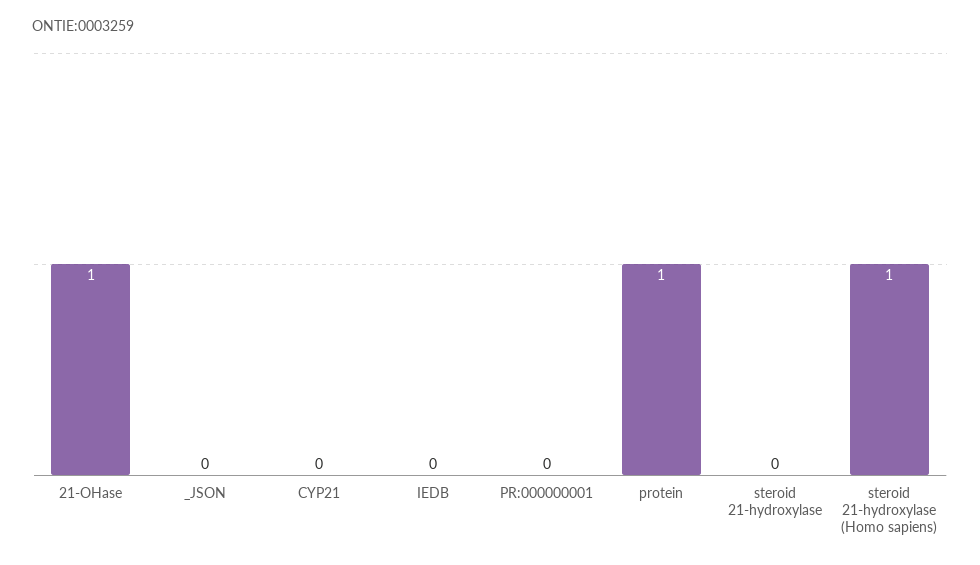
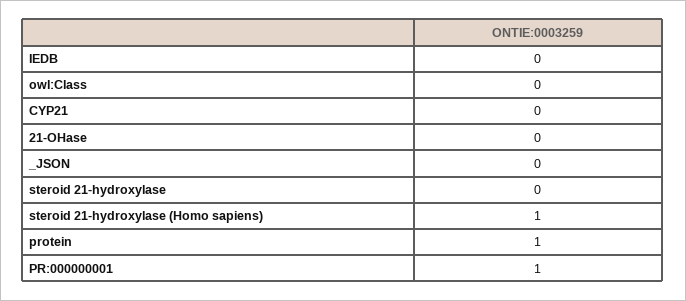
21-OHase: 1 -> 0
PR:000000001: 0 -> 1
owl:Class: none -> 0

